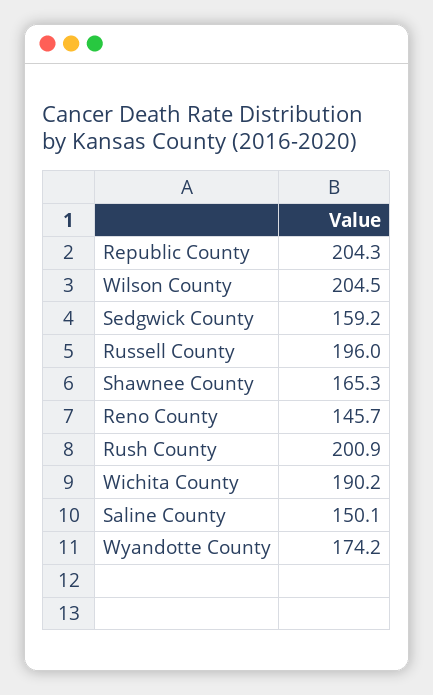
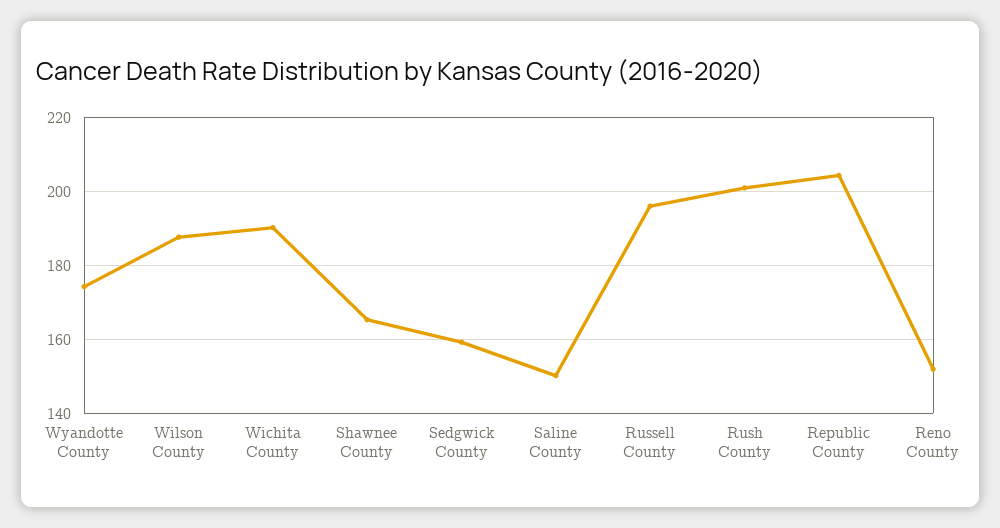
Wilson County: 204.5 -> 188
Reno County: 145.7 -> 152

